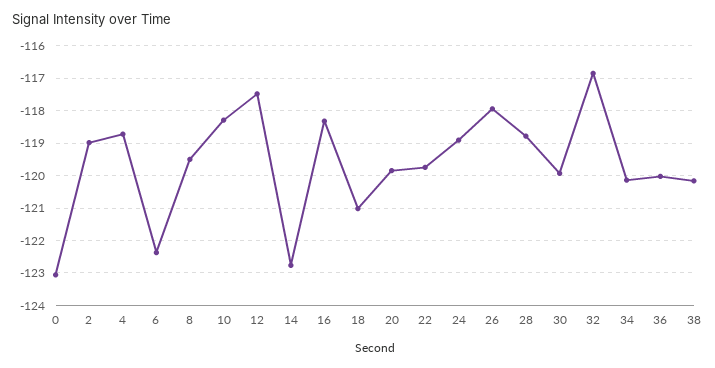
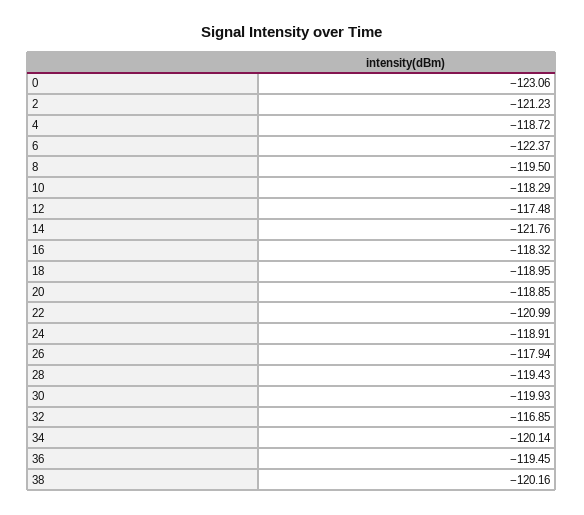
2: -119 -> -121.23
14: -122.8 -> -121.76
18: -121 -> -118.95
20: -119.8 -> -118.85
22: -119.8 -> -120.99
28: -118.8 -> -119.43
36: -120 -> -119.45

